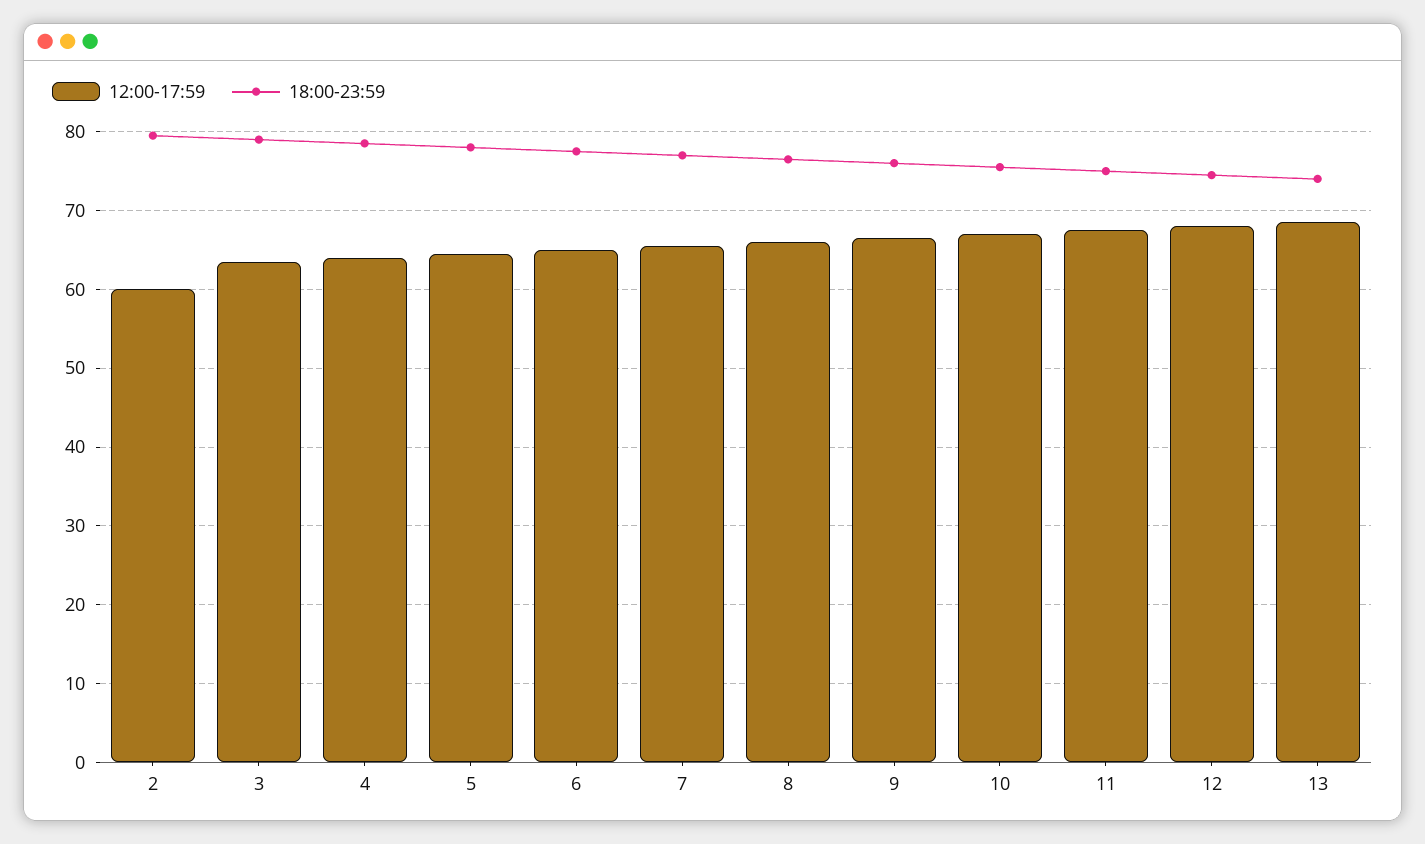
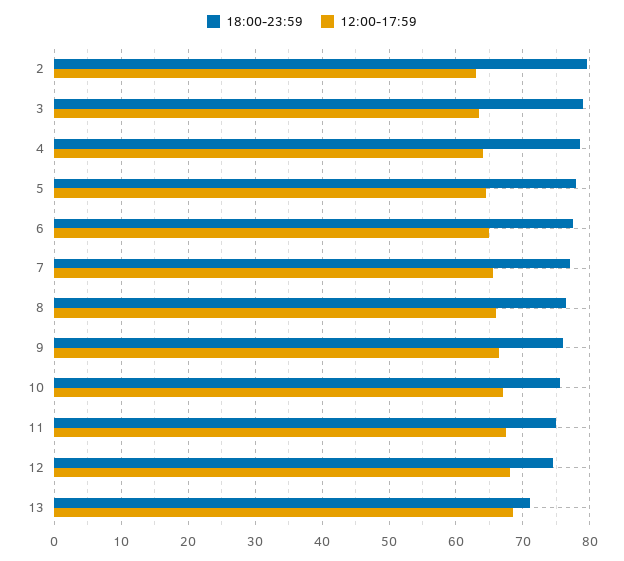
12:00-17:59, 2: 60 -> 63
18:00-23:59, 13: 74 -> 71

